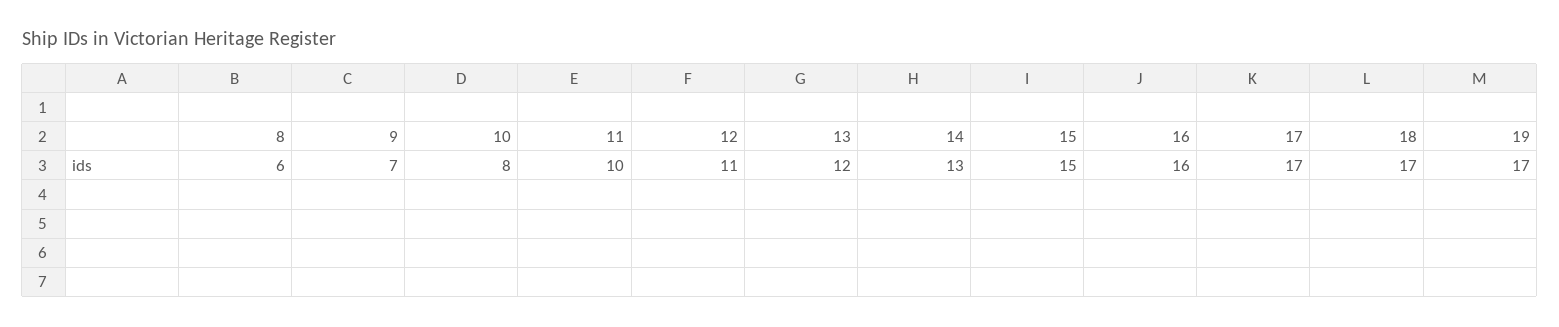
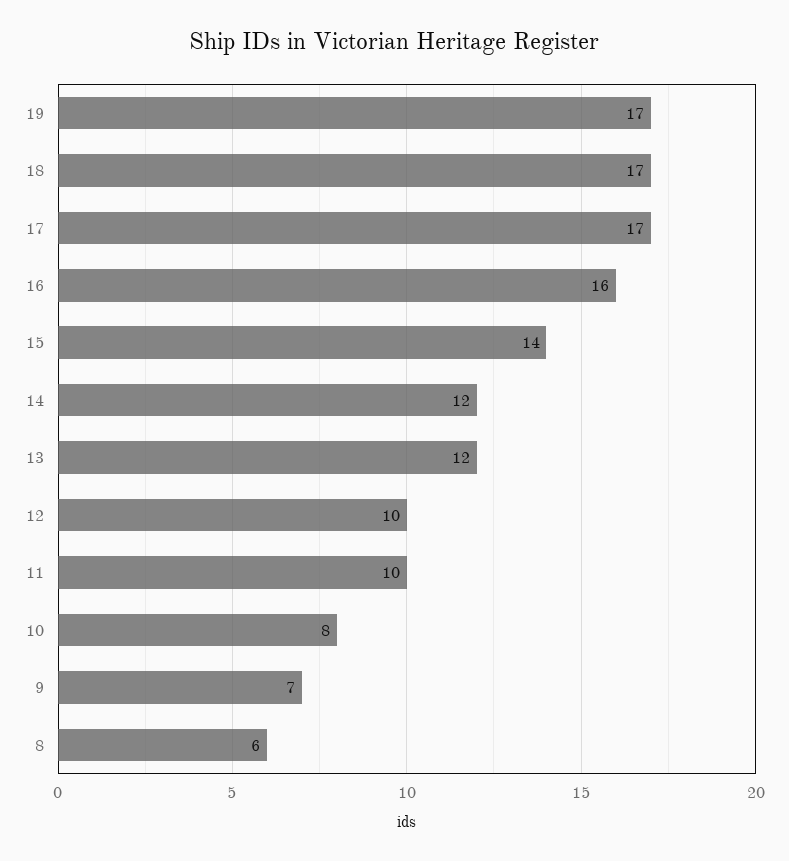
12: 11 -> 10
14: 13 -> 12
15: 15 -> 14

